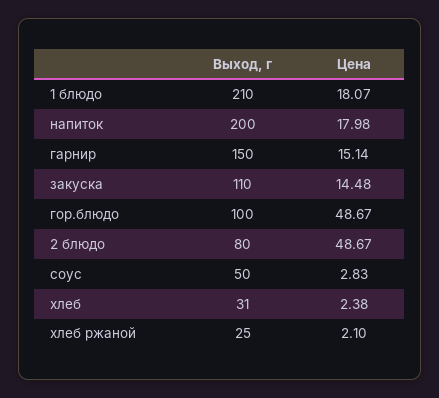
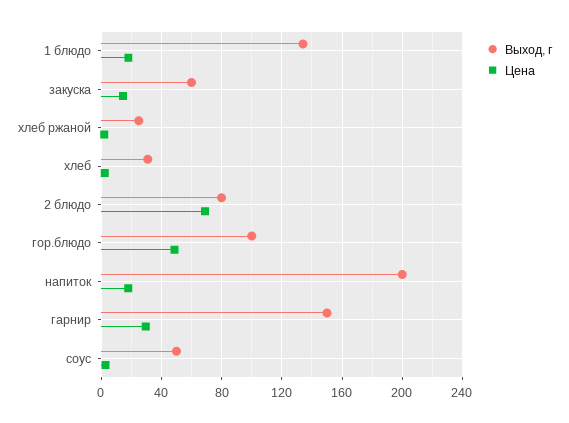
Выход, г, 1 блюдо: 210 -> 135
Цена, гарнир: 15.14 -> 30
Выход, г, закуска: 110 -> 60
Цена, 2 блюдо: 48.67 -> 70

